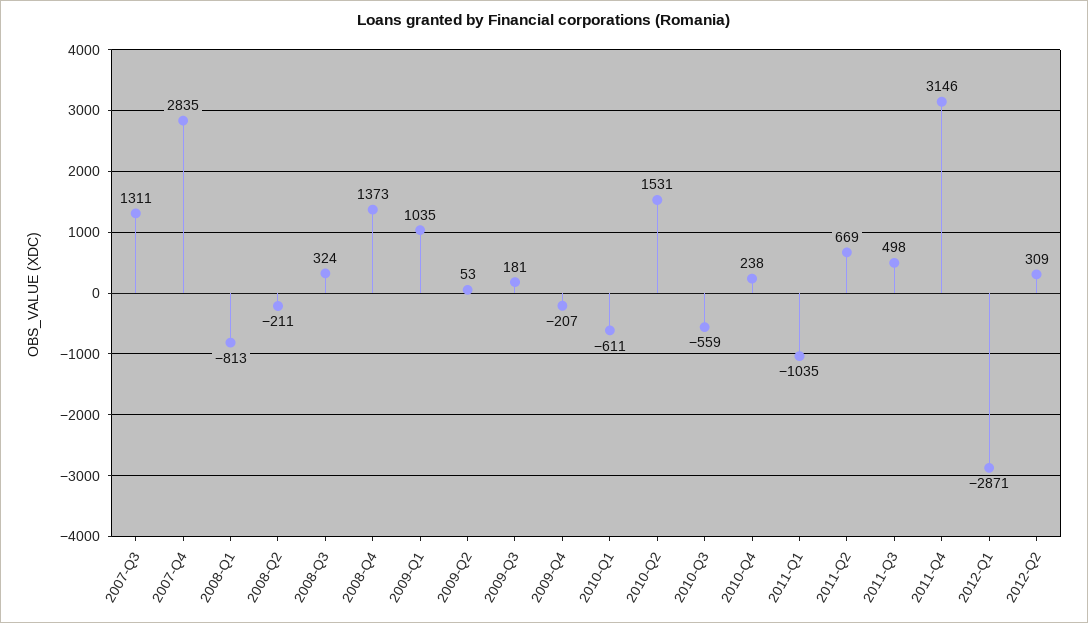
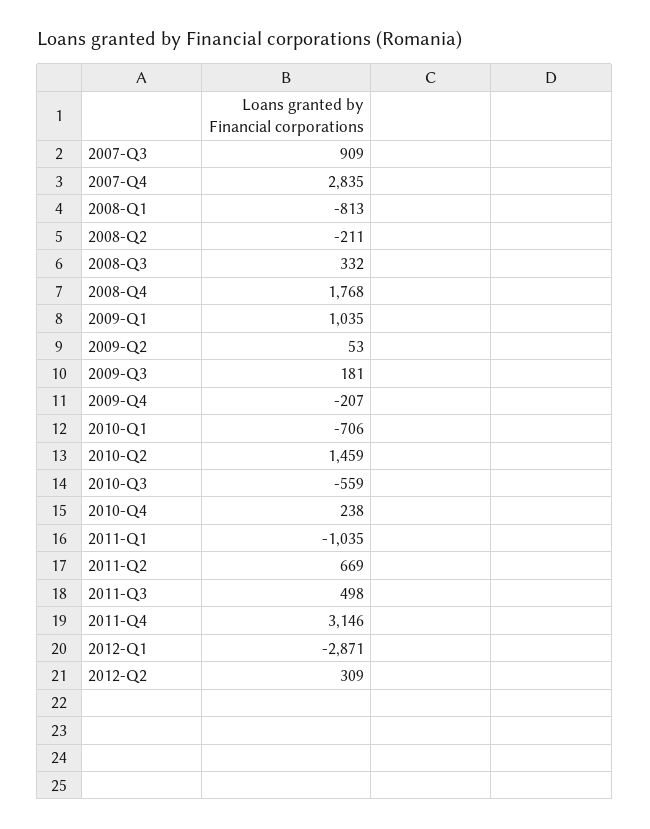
2007-Q3: 1311 -> 909
2008-Q3: 324 -> 332
2008-Q4: 1373 -> 1768
2010-Q1: -611 -> -706
2010-Q2: 1531 -> 1459

